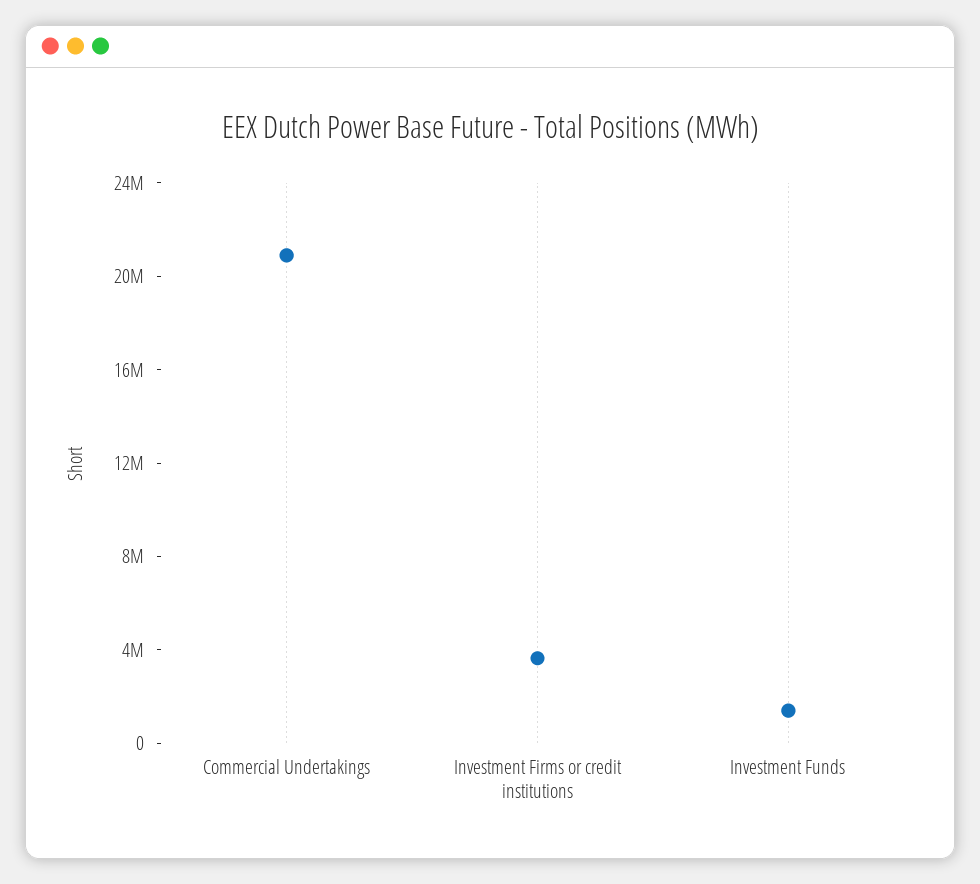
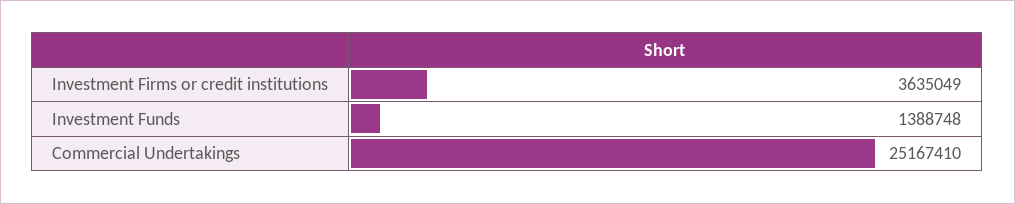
Commercial Undertakings: 21000000 -> 25167410

